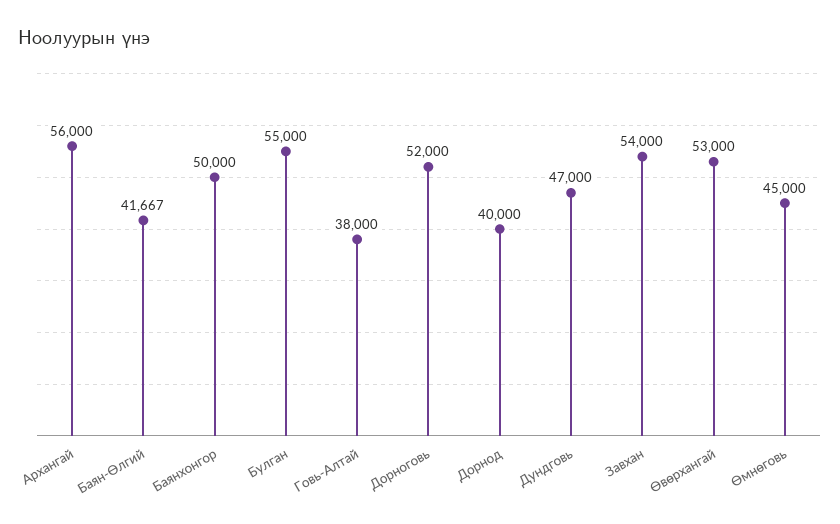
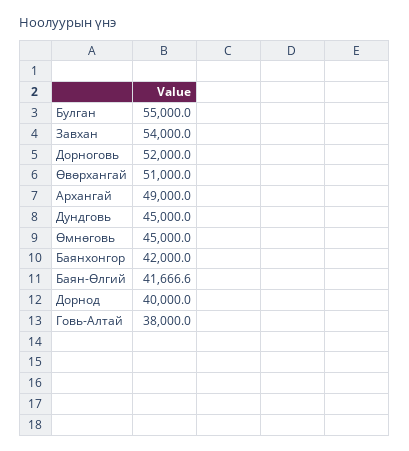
Архангай: 56000 -> 49000
Баянхонгор: 50000 -> 42000
Дундговь: 47000 -> 45000
Өвөрхангай: 53000 -> 51000

